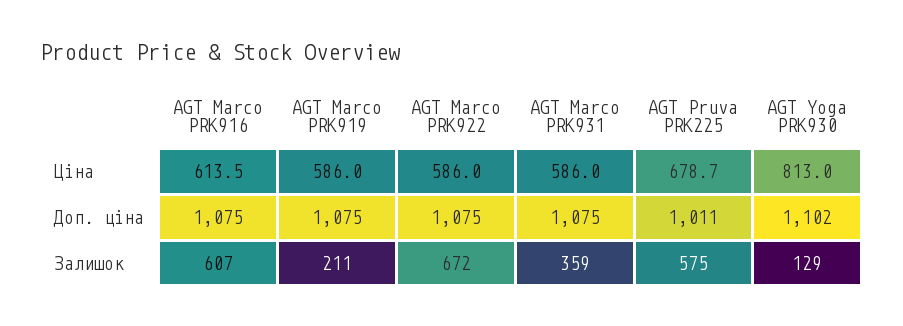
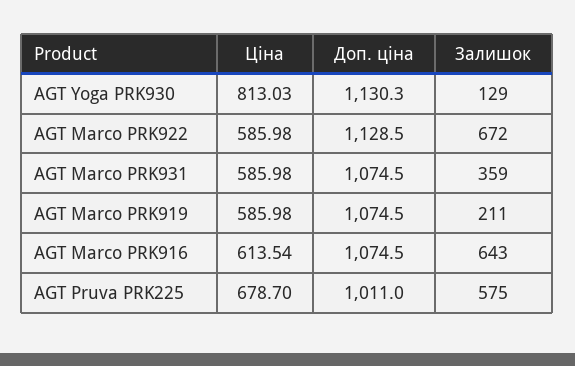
AGT Marco PRK922, Доп. ціна: 1075 -> 1128.5
AGT Yoga PRK930, Доп. ціна: 1102 -> 1130.3
AGT Marco PRK916, Залишок: 607 -> 643

